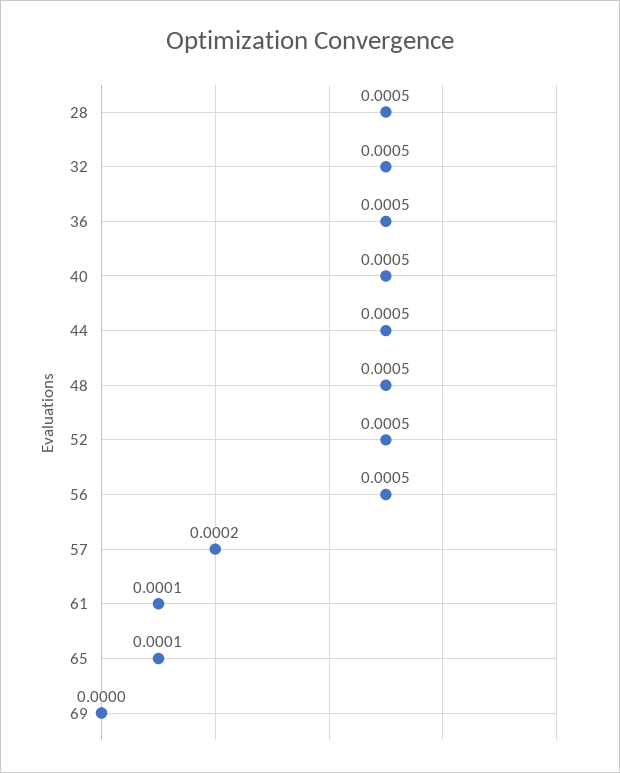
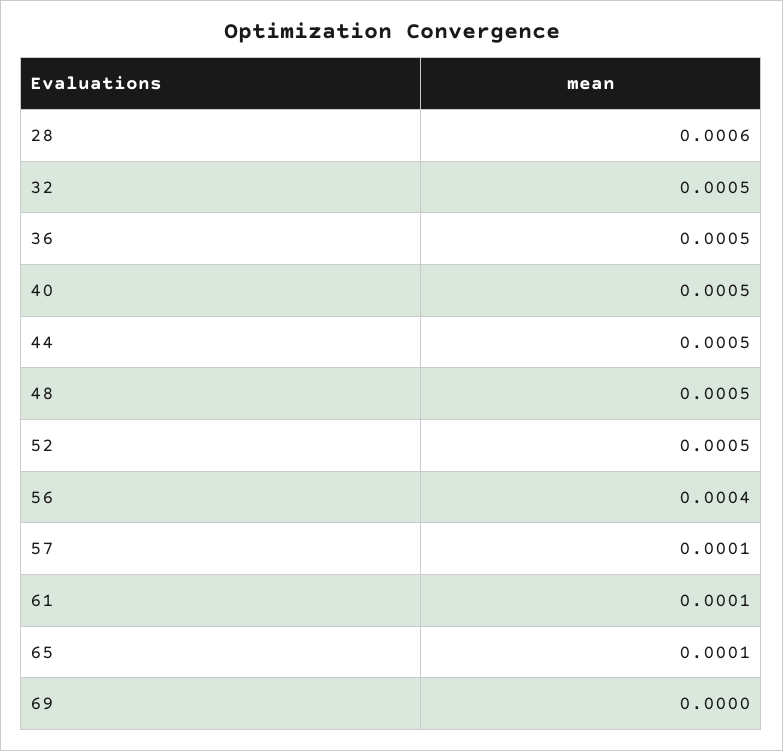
28: 0.0005 -> 0.0006
56: 0.0005 -> 0.0004
57: 0.0002 -> 0.0001

